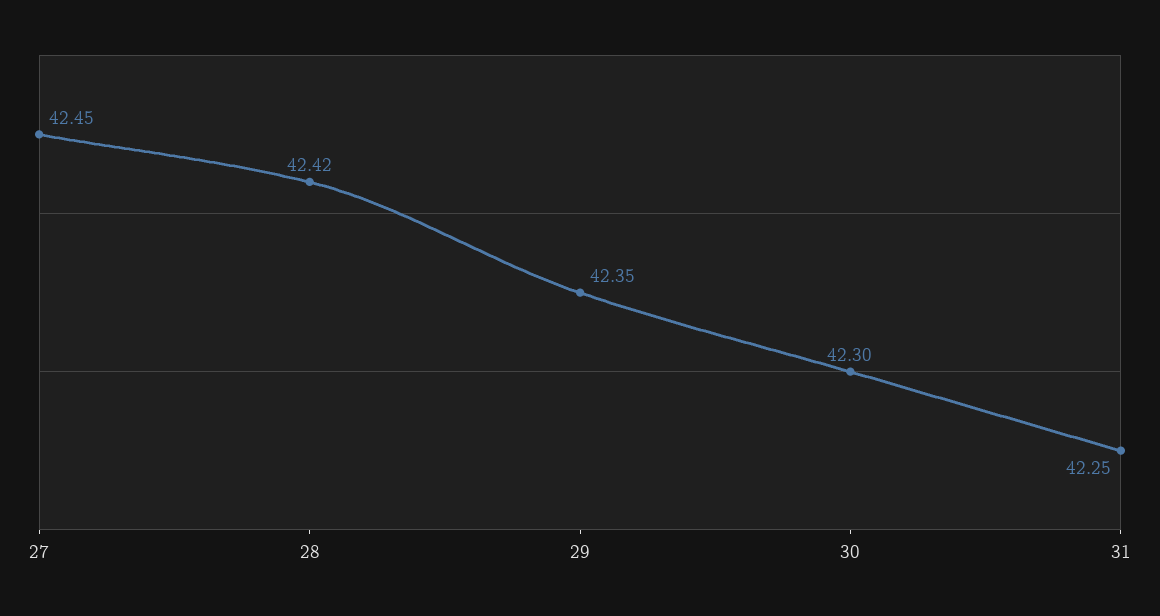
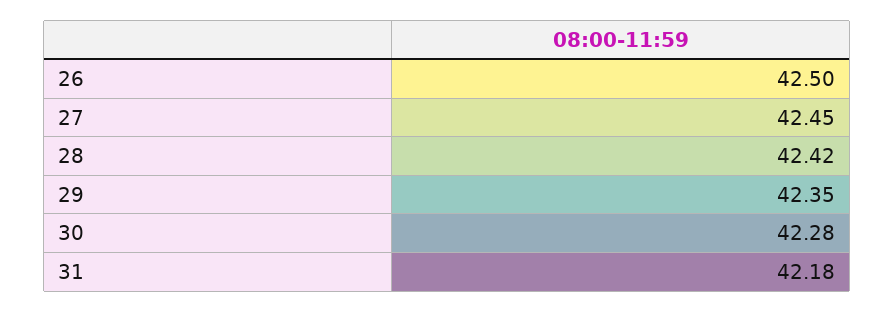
30: 42.3 -> 42.28
31: 42.25 -> 42.18
26: none -> 42.5

